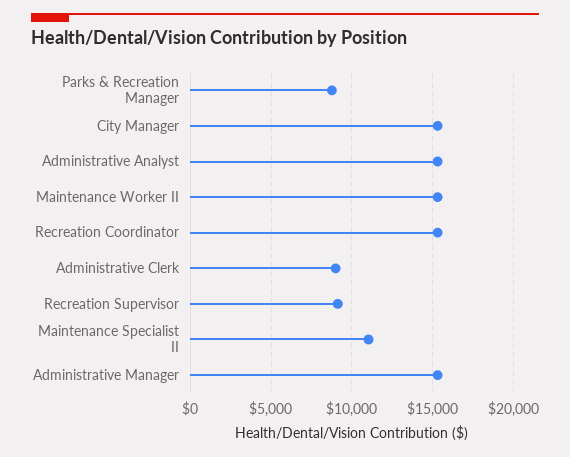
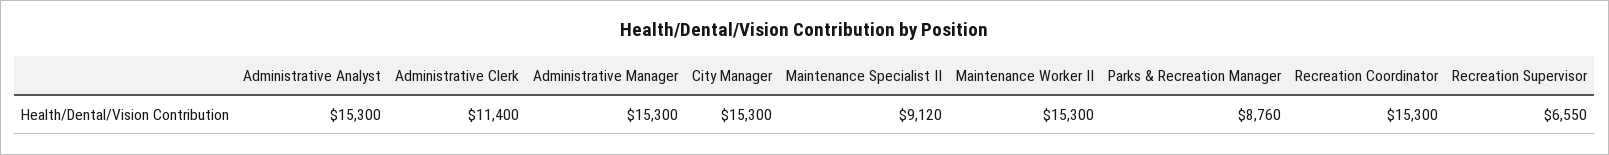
Administrative Clerk: 9000 -> 11400
Recreation Supervisor: 9000 -> 6550
Maintenance Specialist II: 11000 -> 9120

